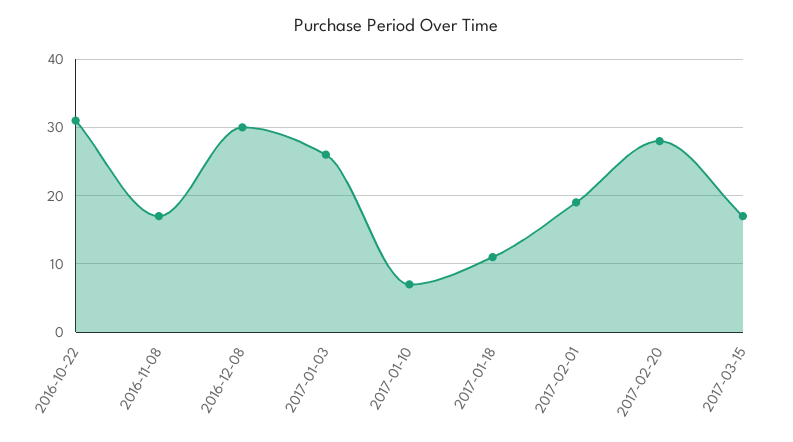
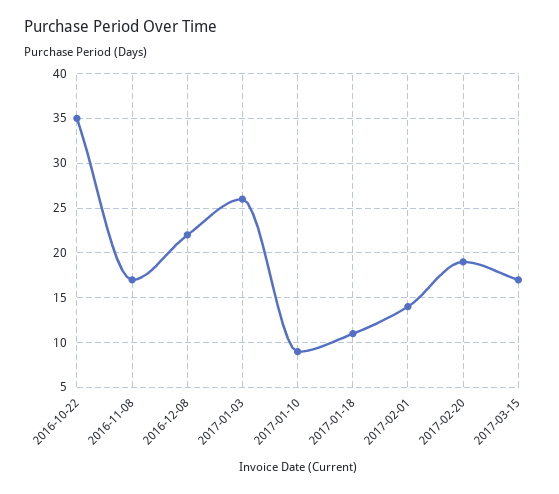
2016-10-22: 31 -> 35
2016-12-08: 30 -> 22
2017-01-10: 7 -> 9
2017-02-01: 19 -> 14
2017-02-20: 28 -> 19

